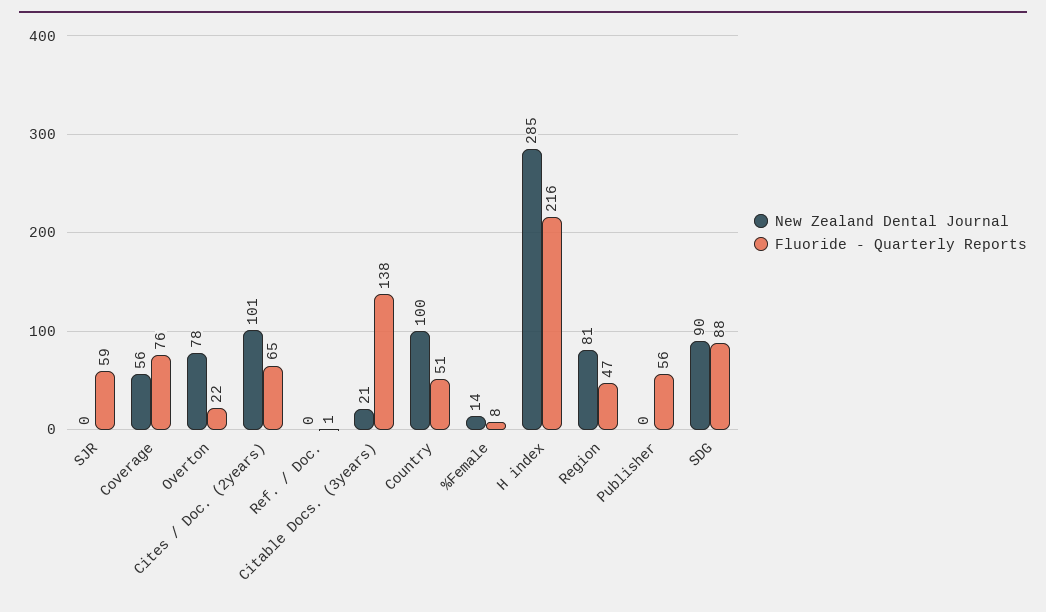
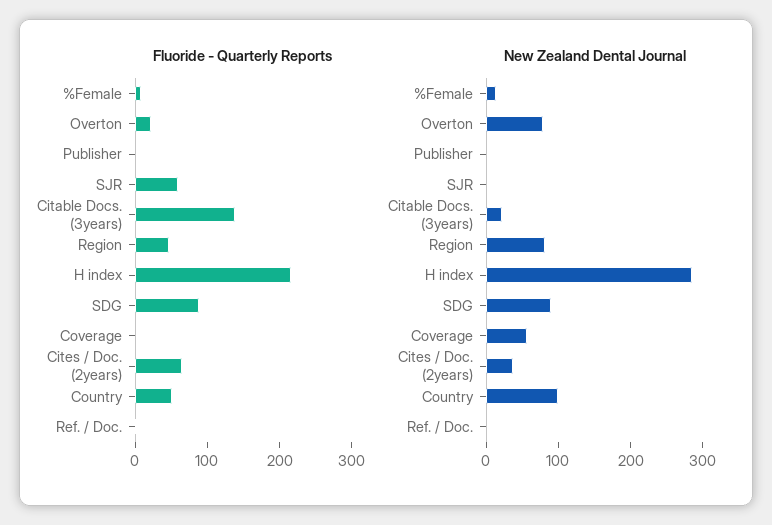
Fluoride - Quarterly Reports, Coverage: 76 -> 0
New Zealand Dental Journal, Cites / Doc. (2years): 101 -> 40
Fluoride - Quarterly Reports, Publisher: 56 -> 0

